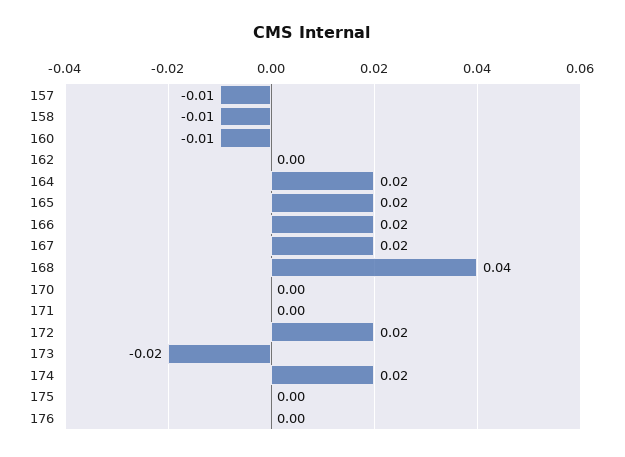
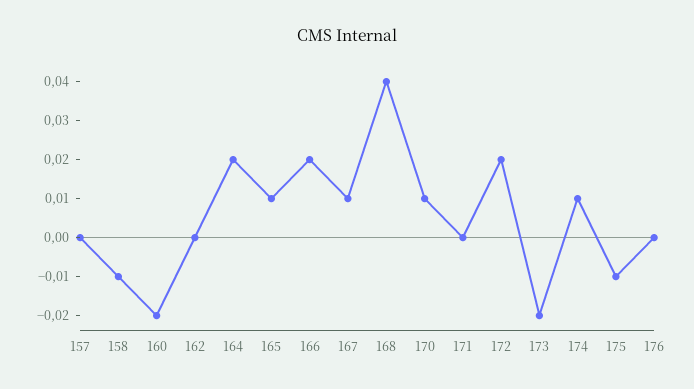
157: -0.01 -> 0
160: -0.01 -> -0.02
165: 0.02 -> 0.01
167: 0.02 -> 0.01
170: 0 -> 0.01
174: 0.02 -> 0.01
175: 0 -> -0.01

